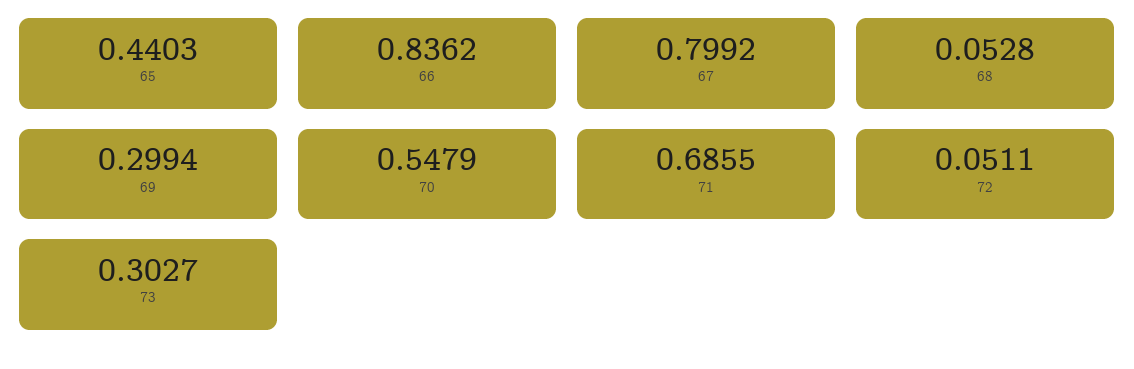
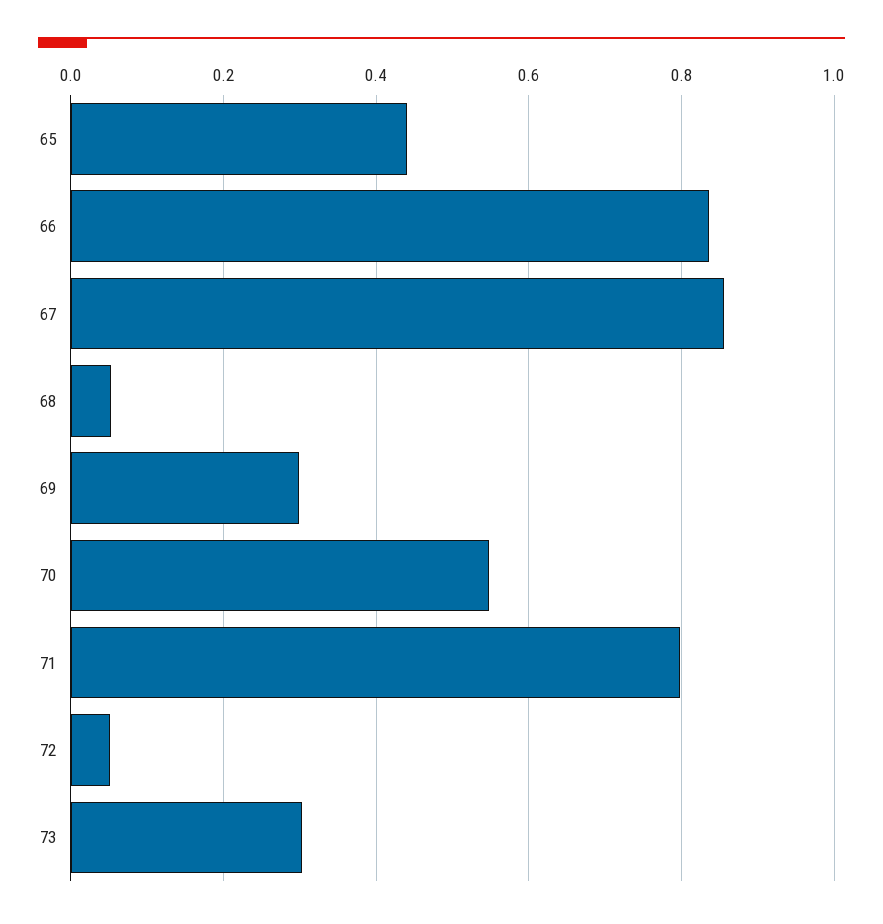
67: 0.7992 -> 0.86
71: 0.6855 -> 0.8

